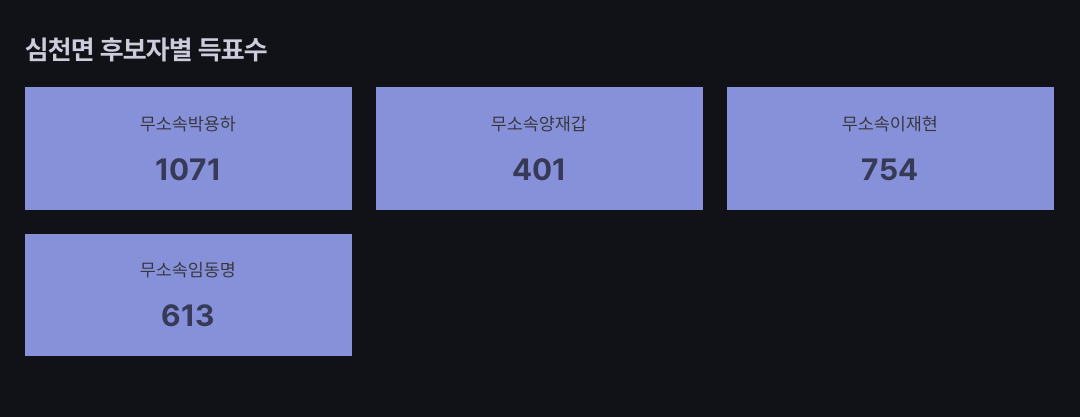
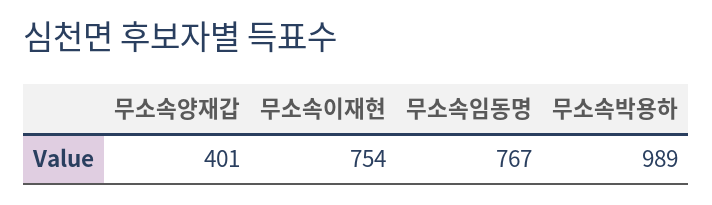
무소속박용하: 1071 -> 989
무소속임동명: 613 -> 767

